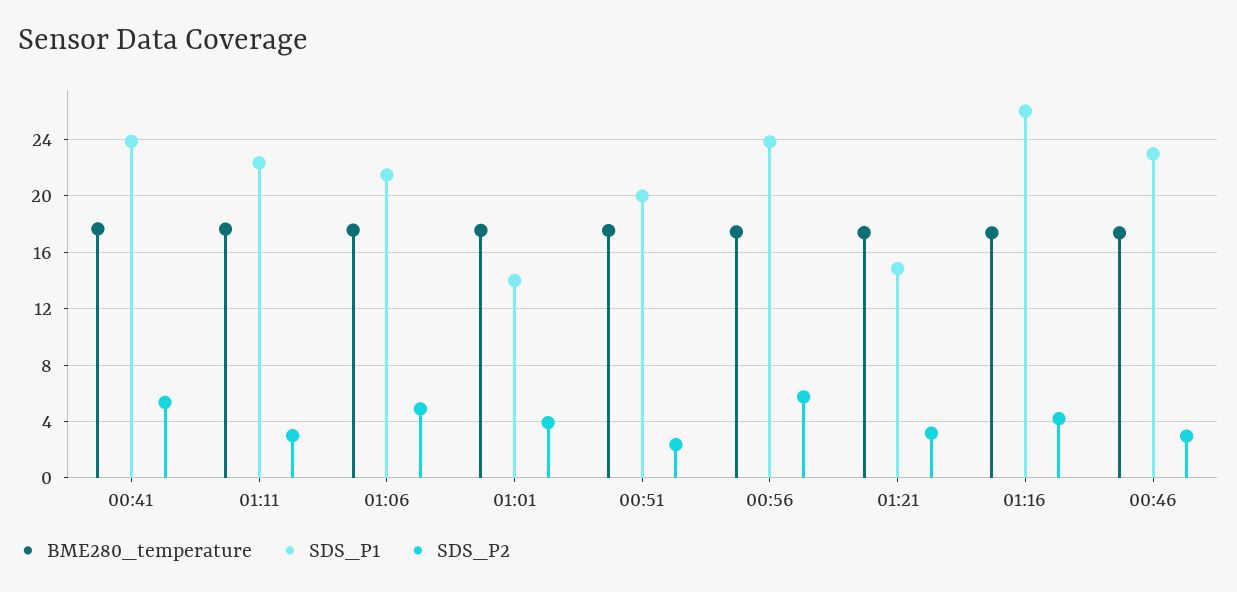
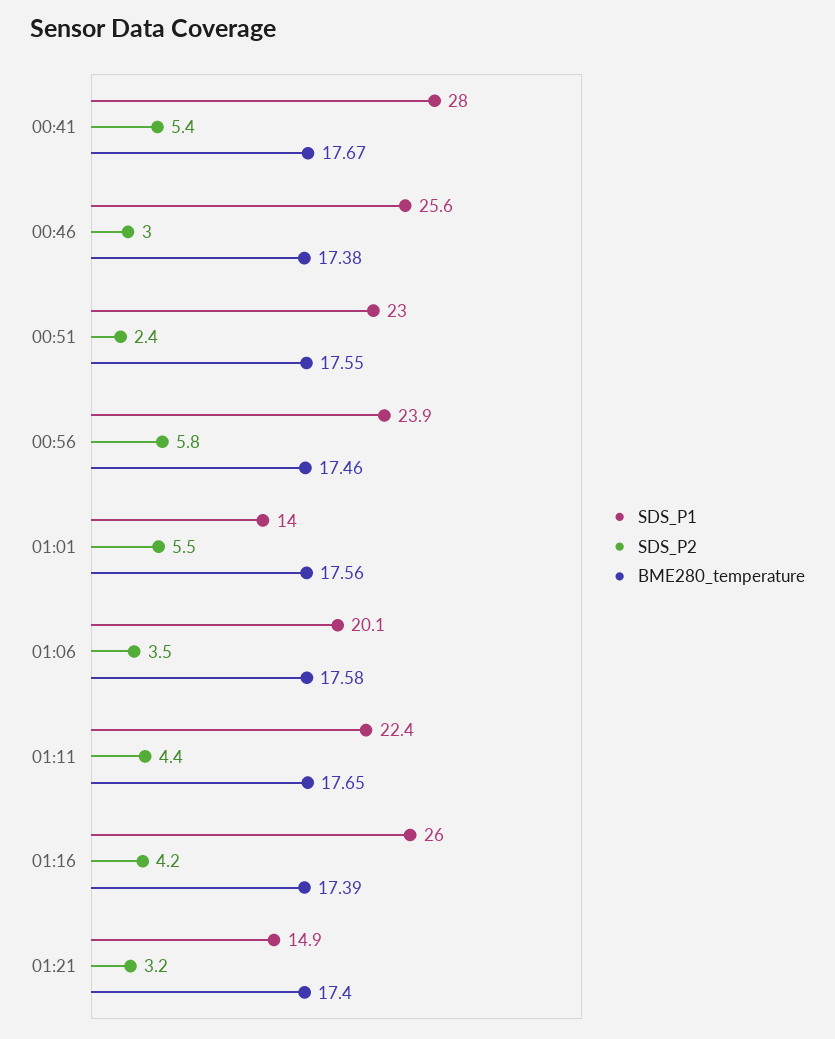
SDS_P1, 00:41: 24 -> 28
SDS_P2, 01:11: 3 -> 4.4
SDS_P1, 01:06: 21.5 -> 20.1
SDS_P2, 01:06: 5 -> 3.5
SDS_P2, 01:01: 4 -> 5.5
SDS_P1, 00:51: 20 -> 23
SDS_P1, 00:46: 23 -> 25.6

